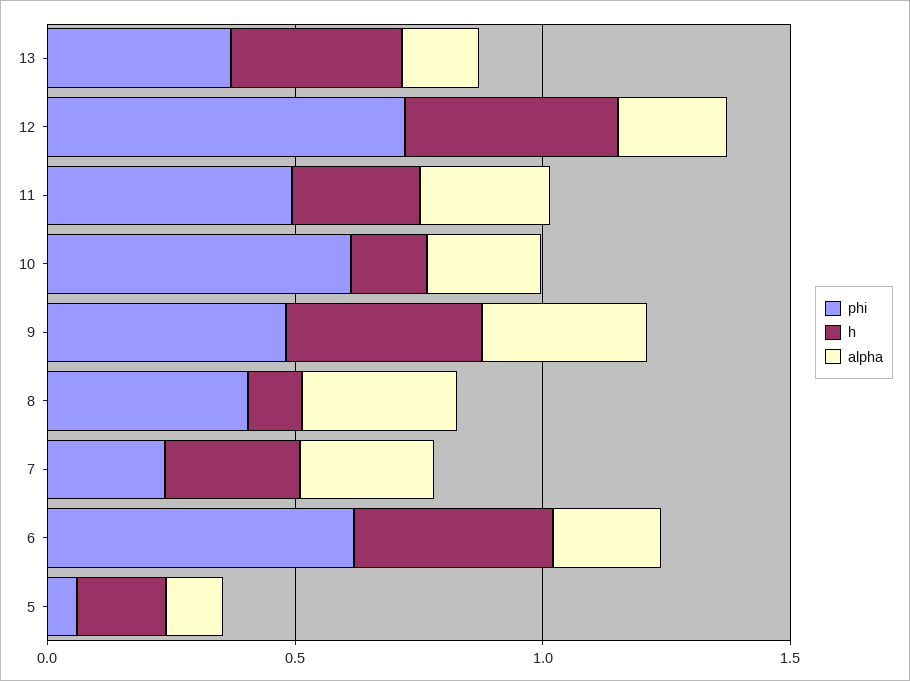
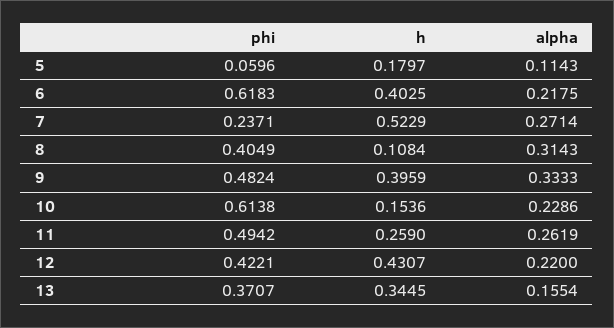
phi, 12: 0.7 -> 0.4221
h, 7: 0.3 -> 0.5229

